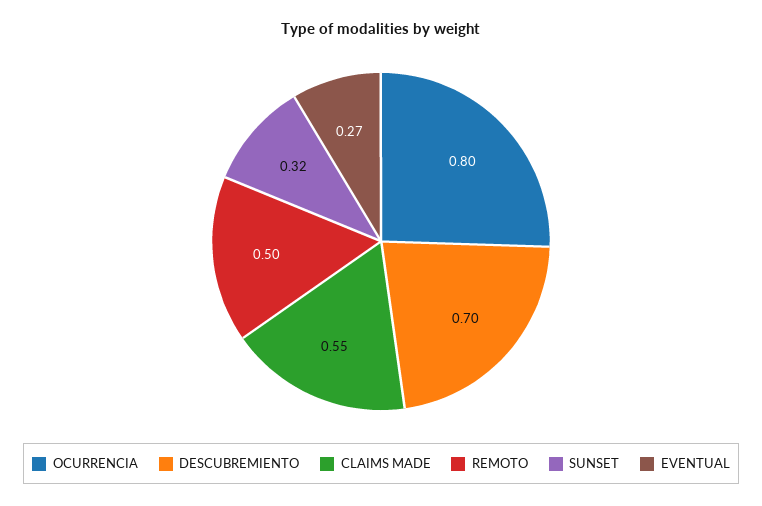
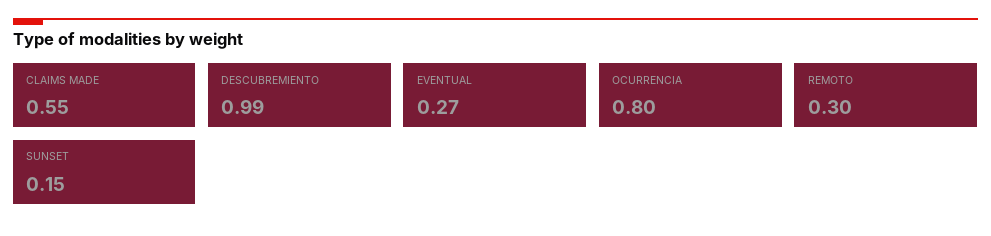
DESCUBREMIENTO: 0.7 -> 0.99
REMOTO: 0.5 -> 0.3
SUNSET: 0.32 -> 0.15

